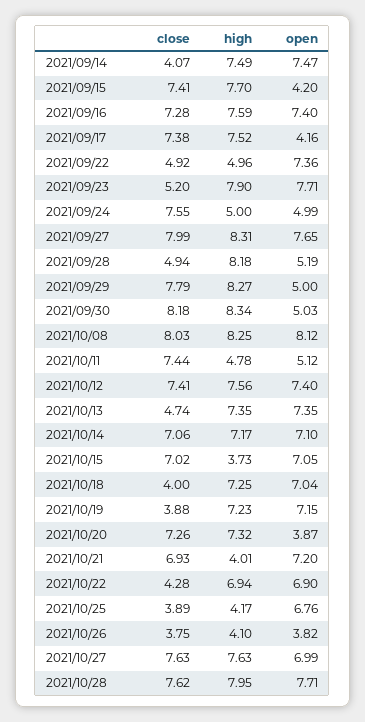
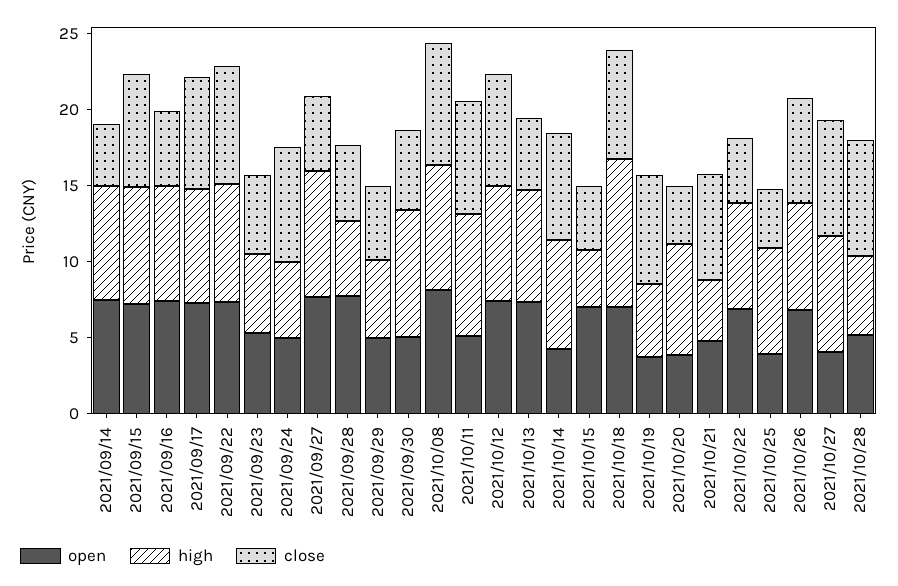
open, 2021/09/15: 4.2 -> 7
close, 2021/09/16: 7.28 -> 5
open, 2021/09/17: 4.16 -> 7
close, 2021/09/22: 4.92 -> 8
high, 2021/09/22: 4.96 -> 8
high, 2021/09/23: 7.9 -> 5
open, 2021/09/23: 7.71 -> 5
close, 2021/09/27: 7.99 -> 5
high, 2021/09/28: 8.18 -> 5
open, 2021/09/28: 5.19 -> 8
close, 2021/09/29: 7.79 -> 5
high, 2021/09/29: 8.27 -> 5
close, 2021/09/30: 8.18 -> 5
high, 2021/10/11: 4.78 -> 8
open, 2021/10/14: 7.1 -> 4
close, 2021/10/15: 7.02 -> 4
close, 2021/10/18: 4 -> 7
high, 2021/10/18: 7.25 -> 10
close, 2021/10/19: 3.88 -> 7
high, 2021/10/19: 7.23 -> 5
open, 2021/10/19: 7.15 -> 4
close, 2021/10/20: 7.26 -> 4
open, 2021/10/21: 7.2 -> 5
high, 2021/10/25: 4.17 -> 7
open, 2021/10/25: 6.76 -> 4
close, 2021/10/26: 3.75 -> 7
high, 2021/10/26: 4.1 -> 7
open, 2021/10/26: 3.82 -> 7
open, 2021/10/27: 6.99 -> 4
high, 2021/10/28: 7.95 -> 5
open, 2021/10/28: 7.71 -> 5

